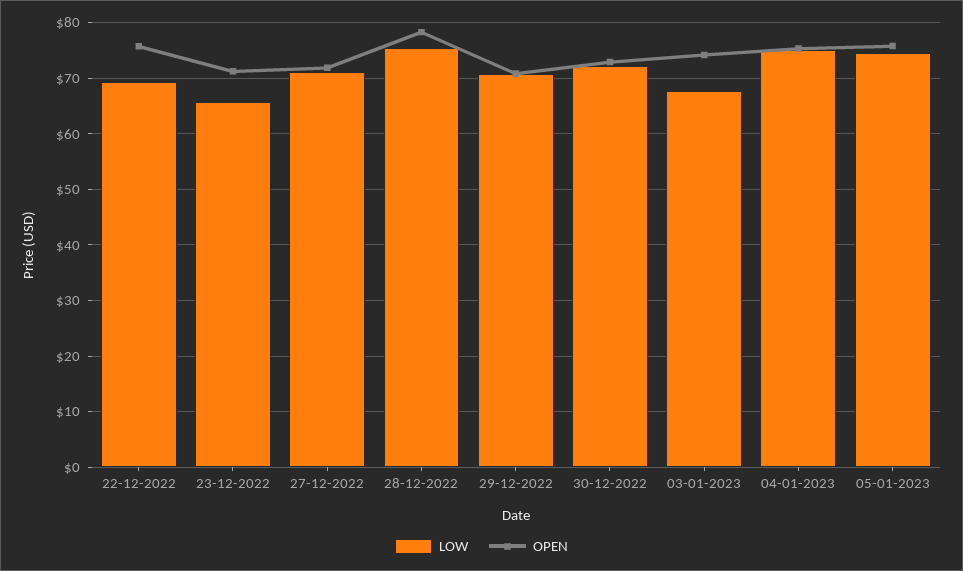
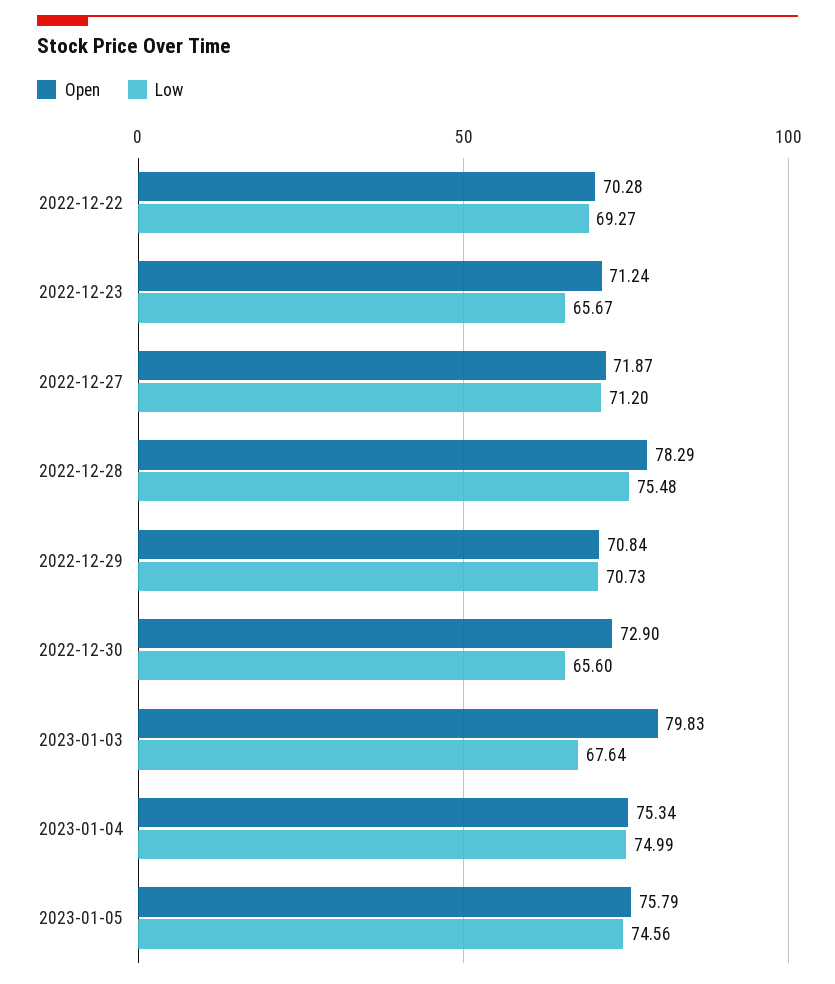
OPEN, 22-12-2022: 76 -> 70.28
LOW, 30-12-2022: 72 -> 65.6
OPEN, 03-01-2023: 74 -> 79.83

